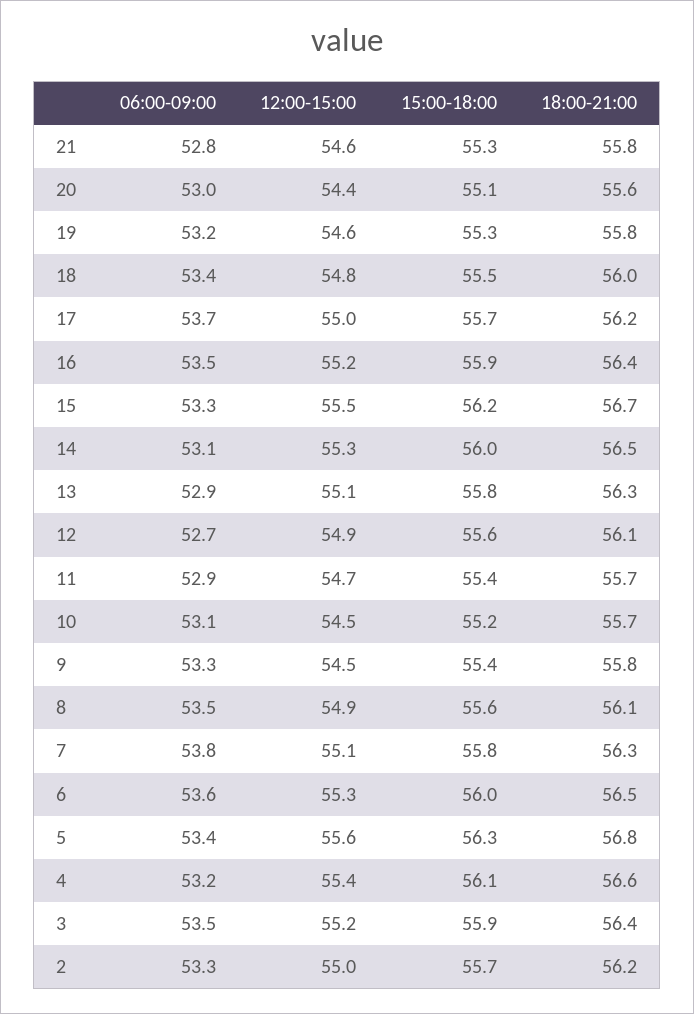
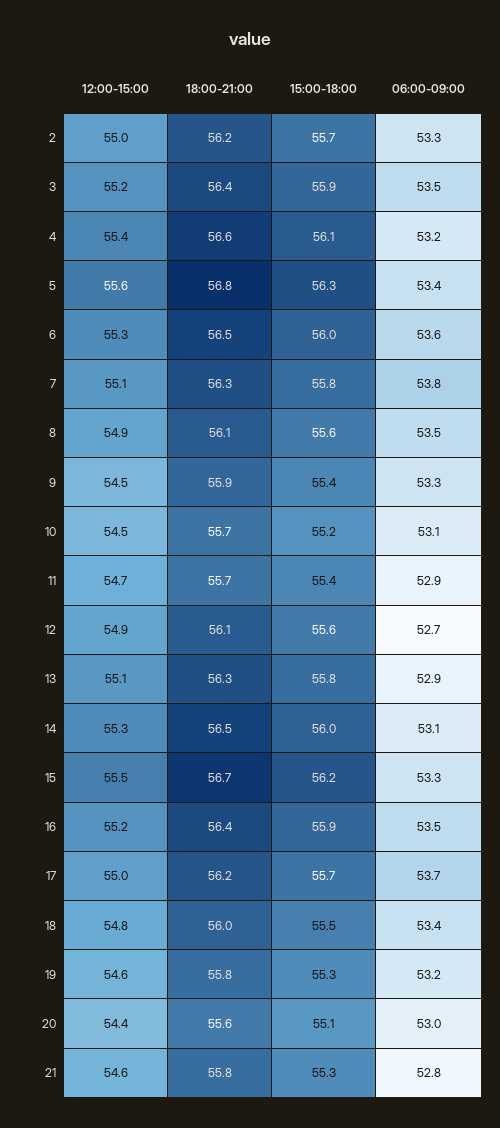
18:00-21:00, 9: 55.8 -> 55.9

